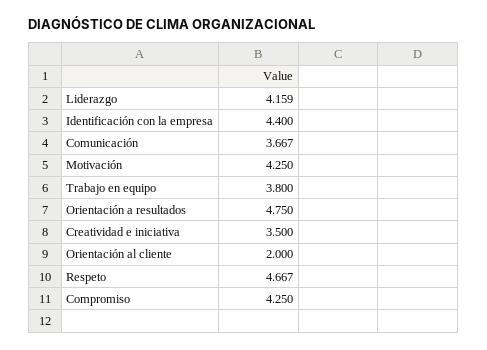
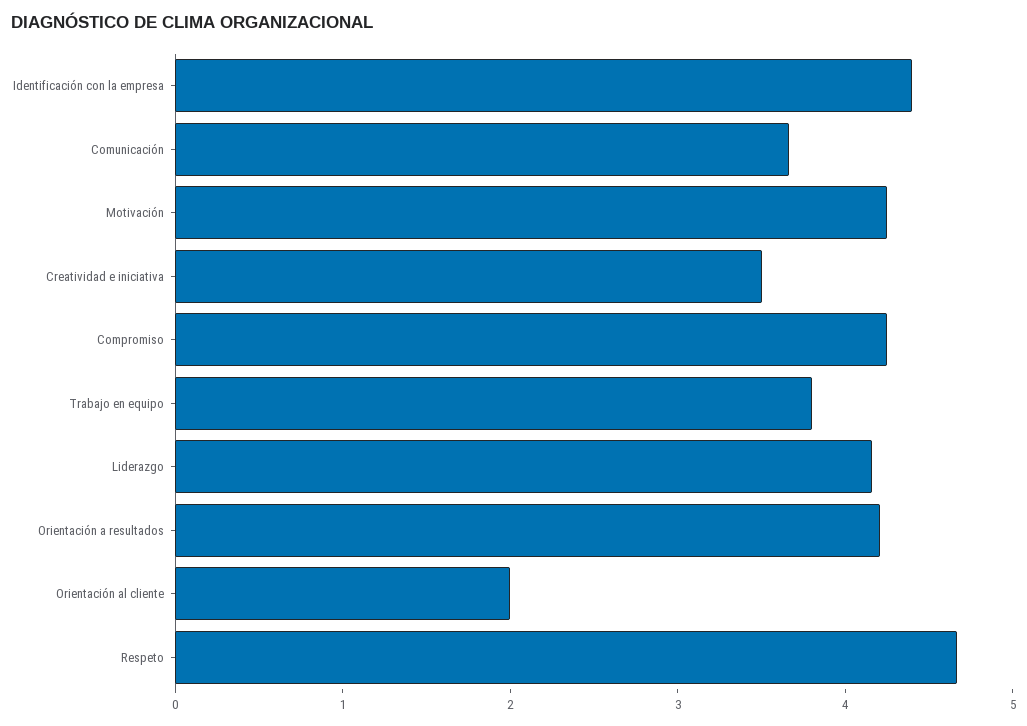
Orientación a resultados: 4.75 -> 4.2

